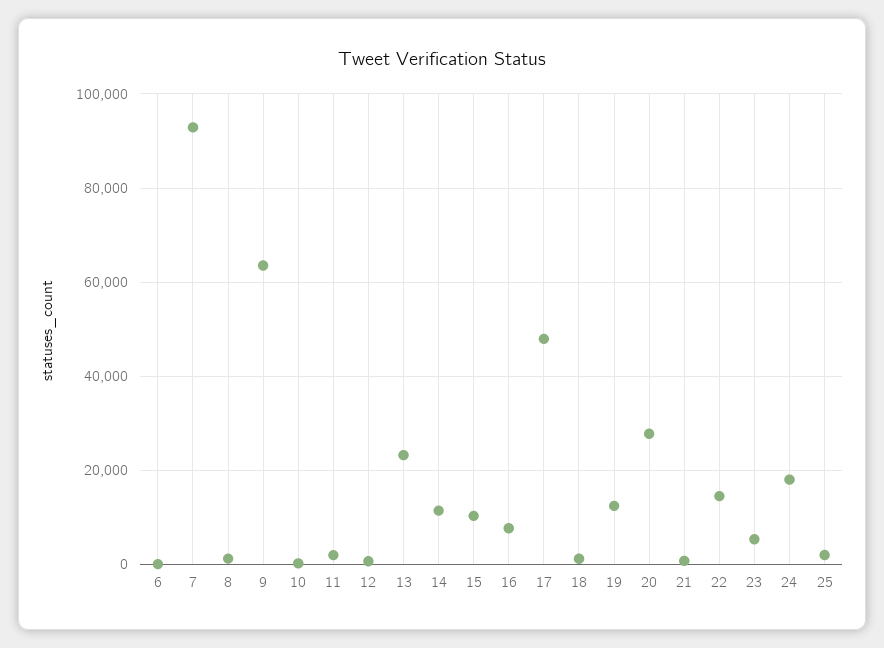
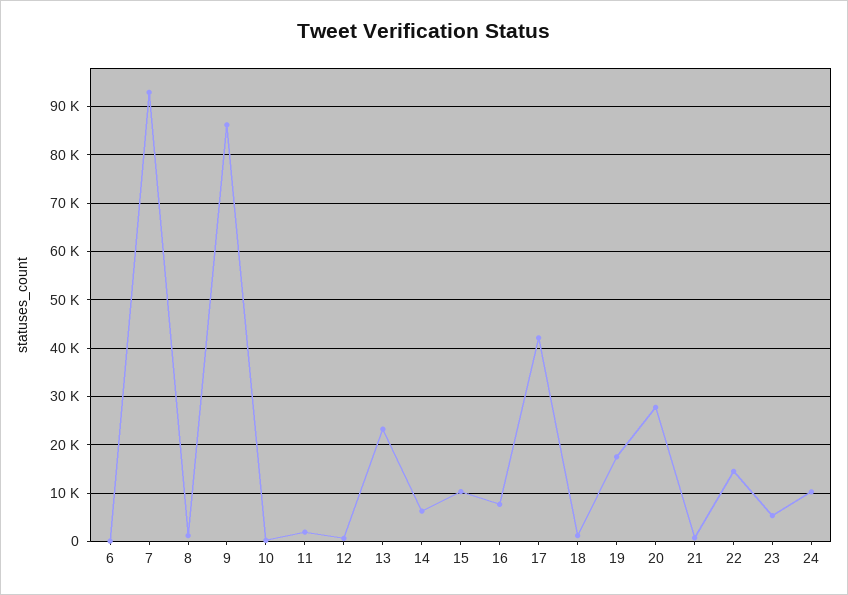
9: 64000 -> 86000
14: 12000 -> 6000
17: 48000 -> 42000
19: 12000 -> 18000
24: 18000 -> 10000
25: 2000 -> none

